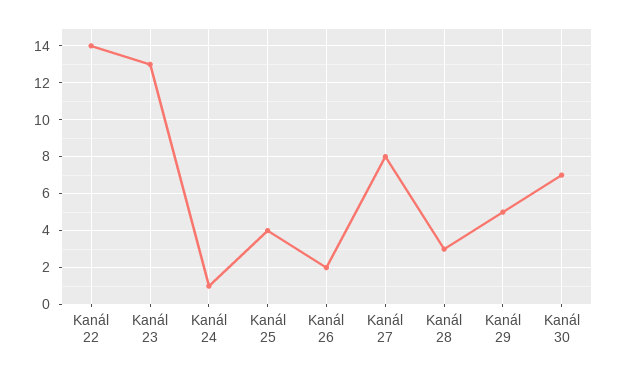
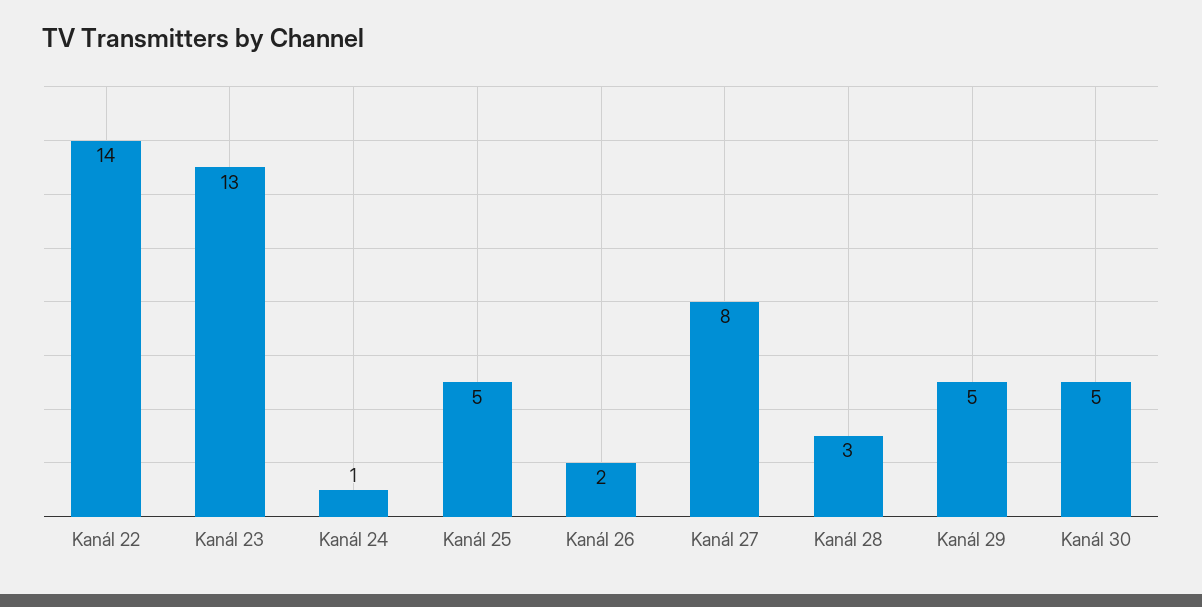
Kanál 25: 4 -> 5
Kanál 30: 7 -> 5

